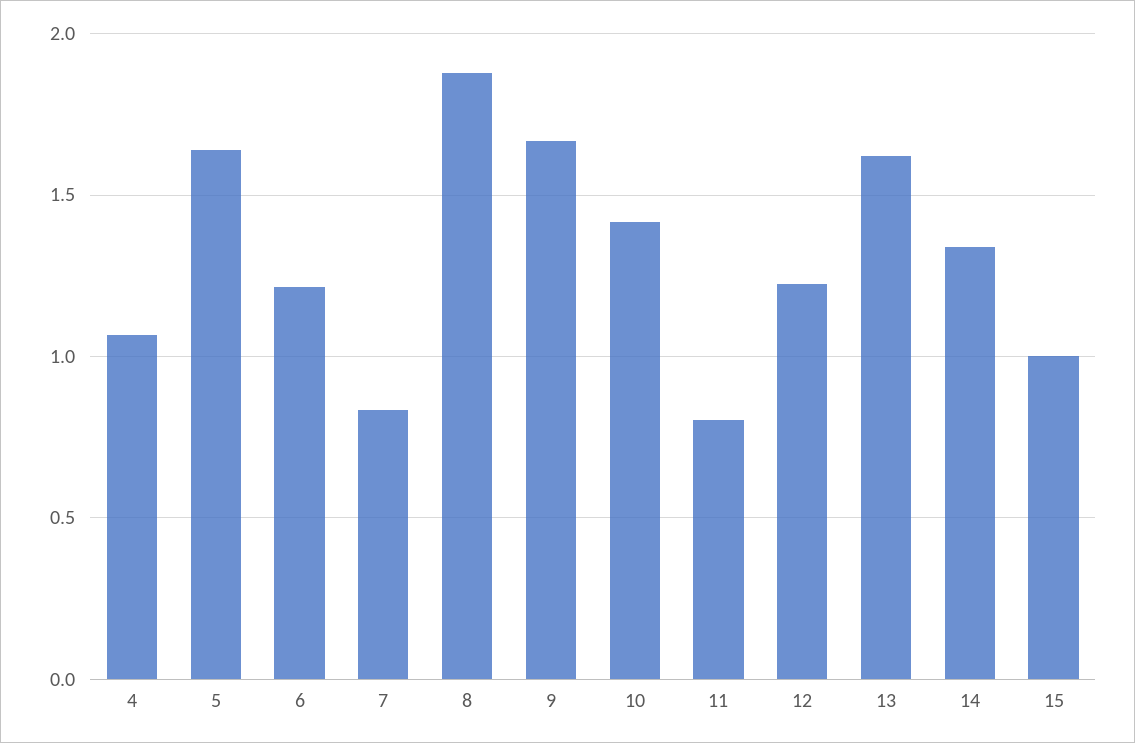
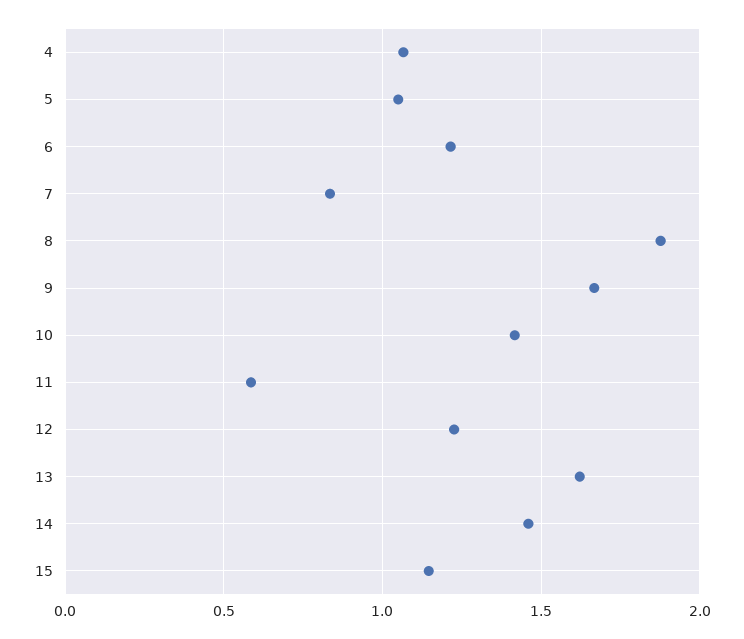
5: 1.65 -> 1.05
11: 0.8 -> 0.6
14: 1.35 -> 1.45
15: 1 -> 1.15

